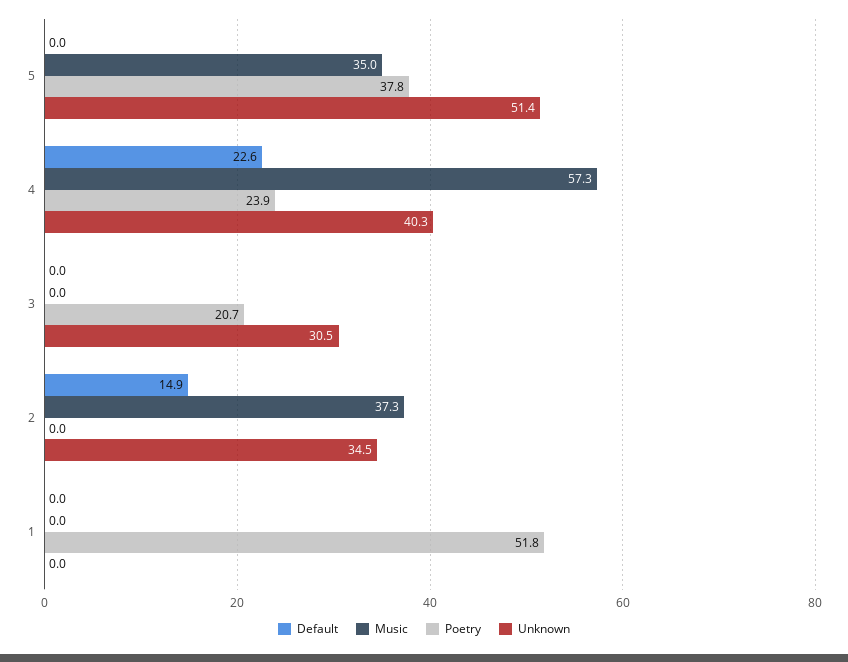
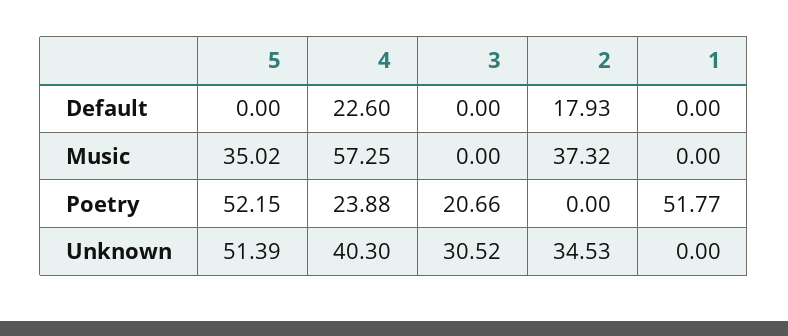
Poetry, 5: 37.8 -> 52.15
Default, 2: 14.9 -> 17.93

